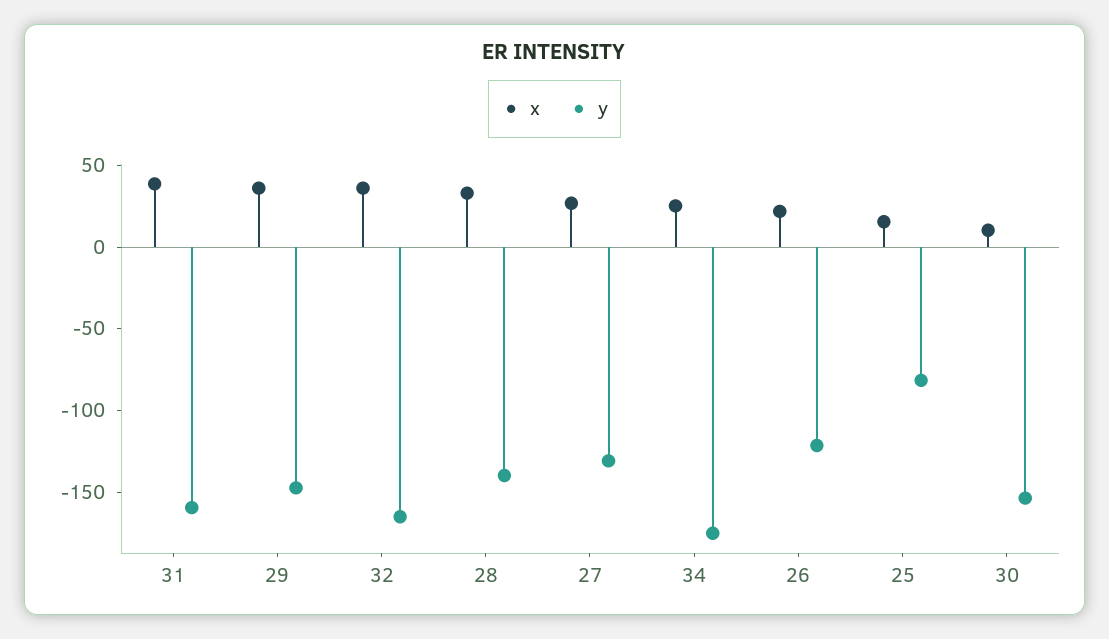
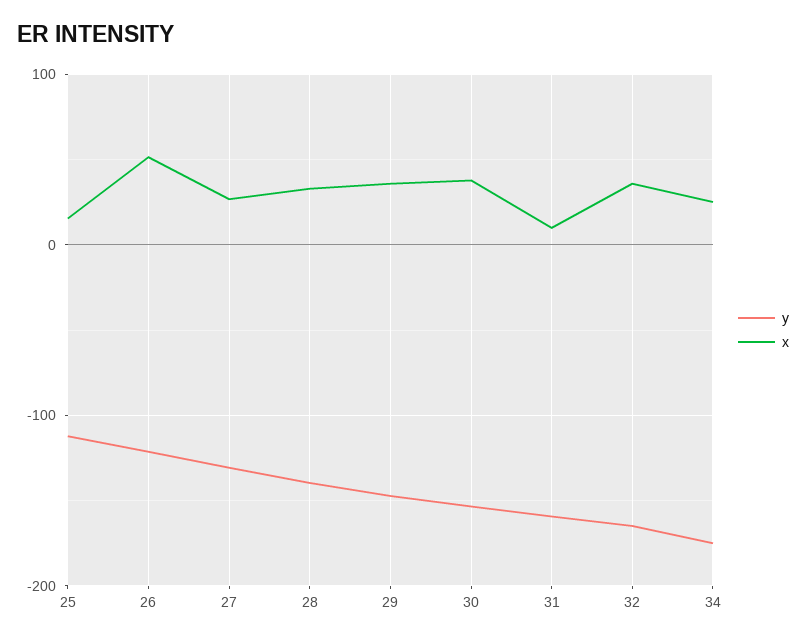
x, 31: 40 -> 10
x, 26: 20 -> 50
y, 25: -80 -> -110
x, 30: 10 -> 40

